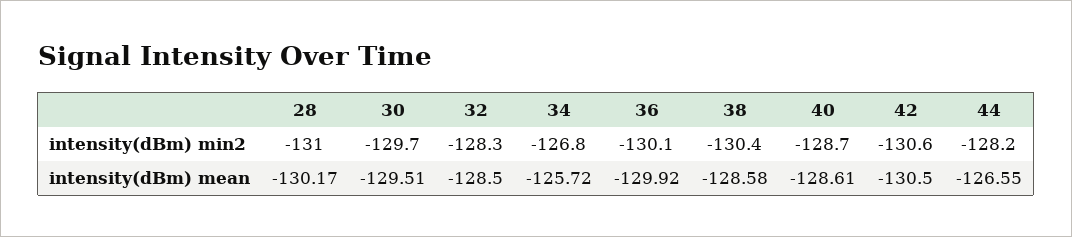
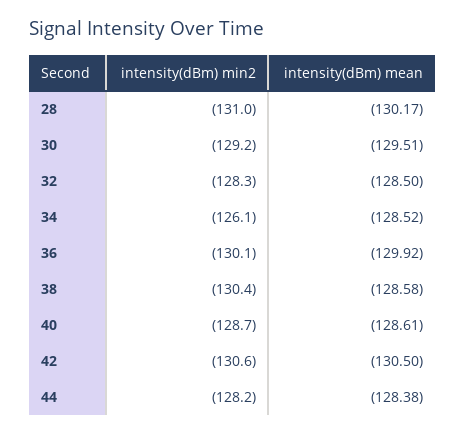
30, intensity(dBm) min2: -129.7 -> -129.2
34, intensity(dBm) min2: -126.8 -> -126.1
34, intensity(dBm) mean: -125.72 -> -128.52
44, intensity(dBm) mean: -126.55 -> -128.38

